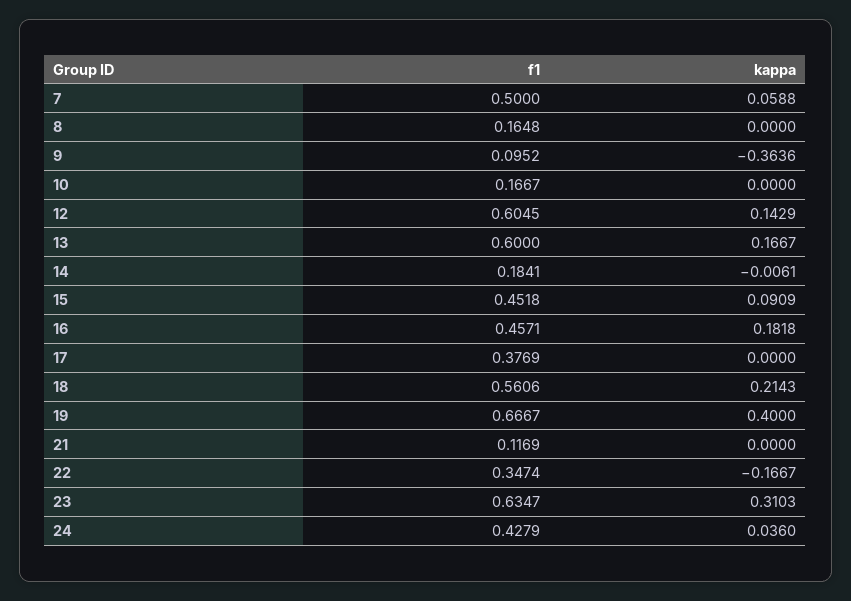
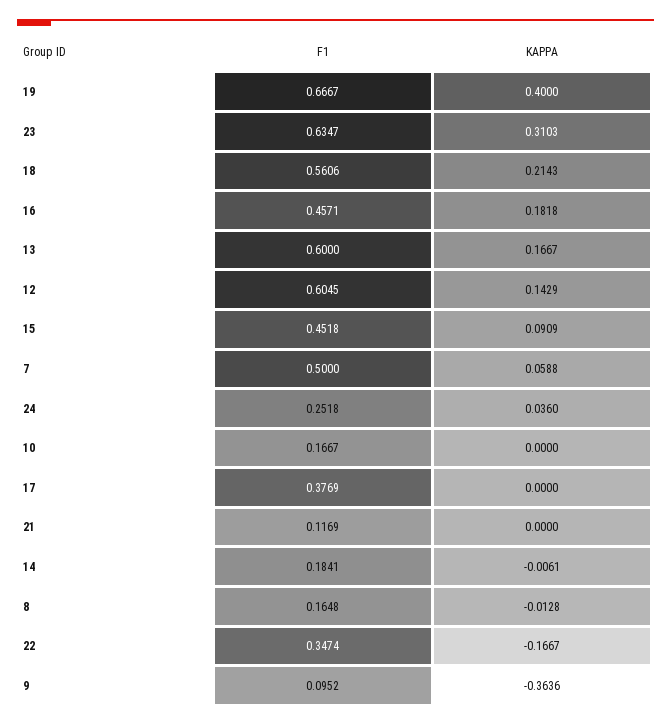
kappa, 8: 0 -> -0.0128
f1, 24: 0.4279 -> 0.2518

